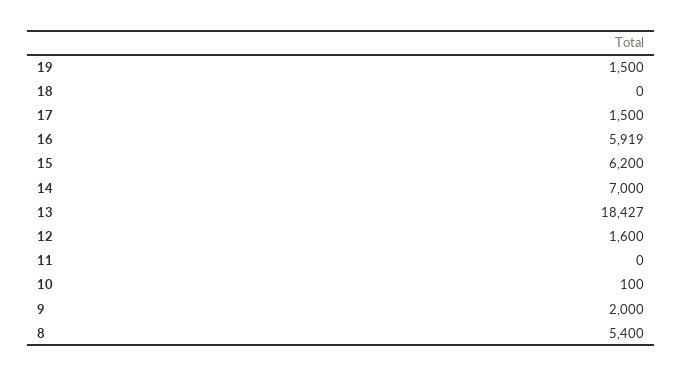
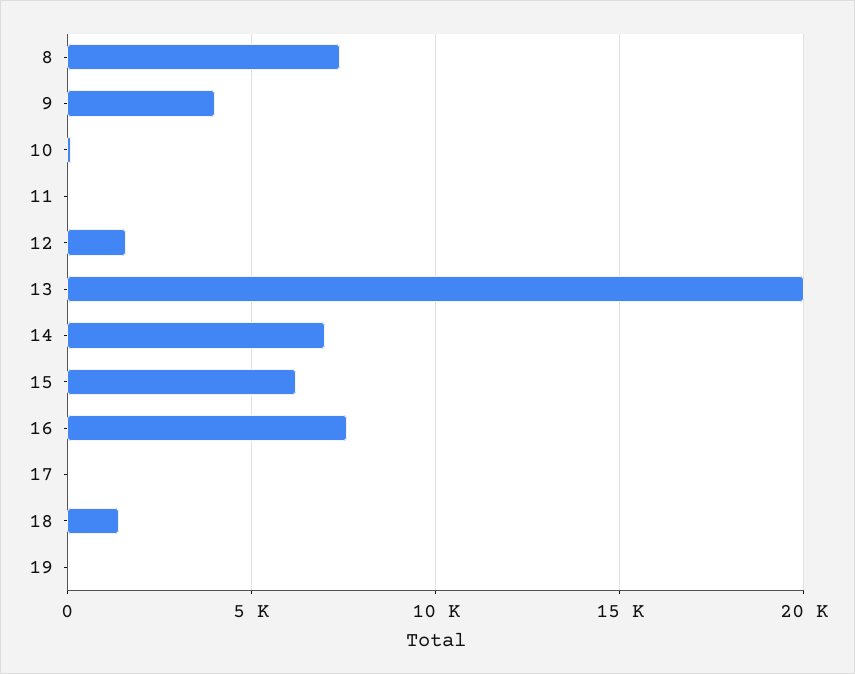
19: 1500 -> 0
18: 0 -> 1500
17: 1500 -> 0
16: 5919 -> 7500
13: 18427 -> 20000
9: 2000 -> 4000
8: 5400 -> 7500

